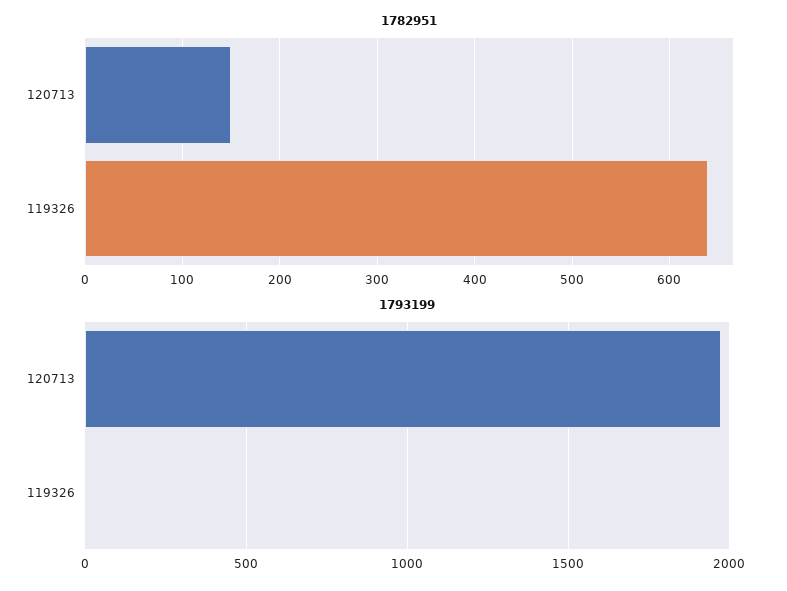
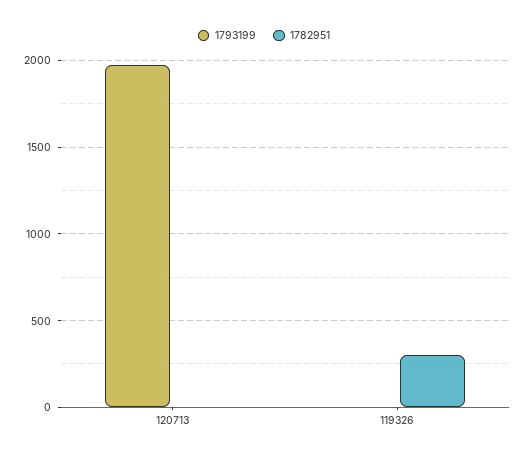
1782951, 120713: 150 -> 0
1782951, 119326: 640 -> 300

